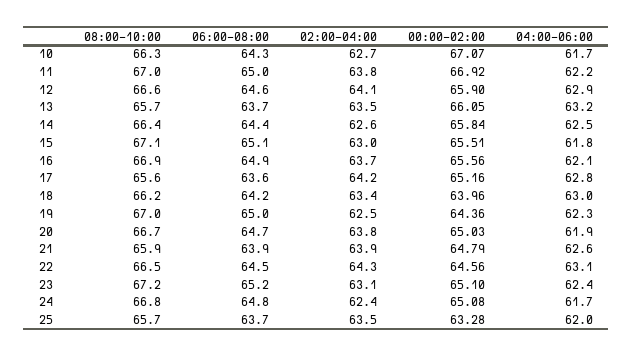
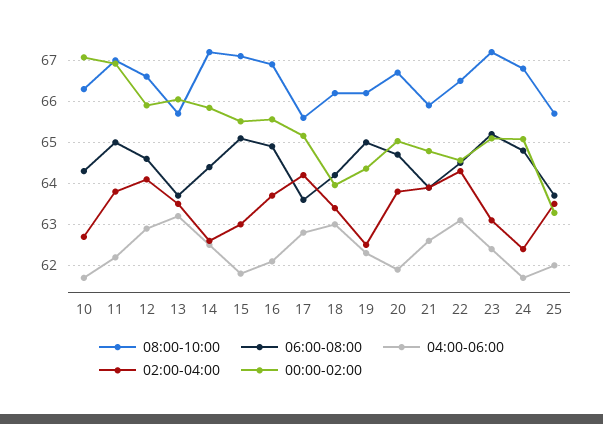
08:00-10:00, 14: 66.4 -> 67.2
08:00-10:00, 19: 67 -> 66.2

